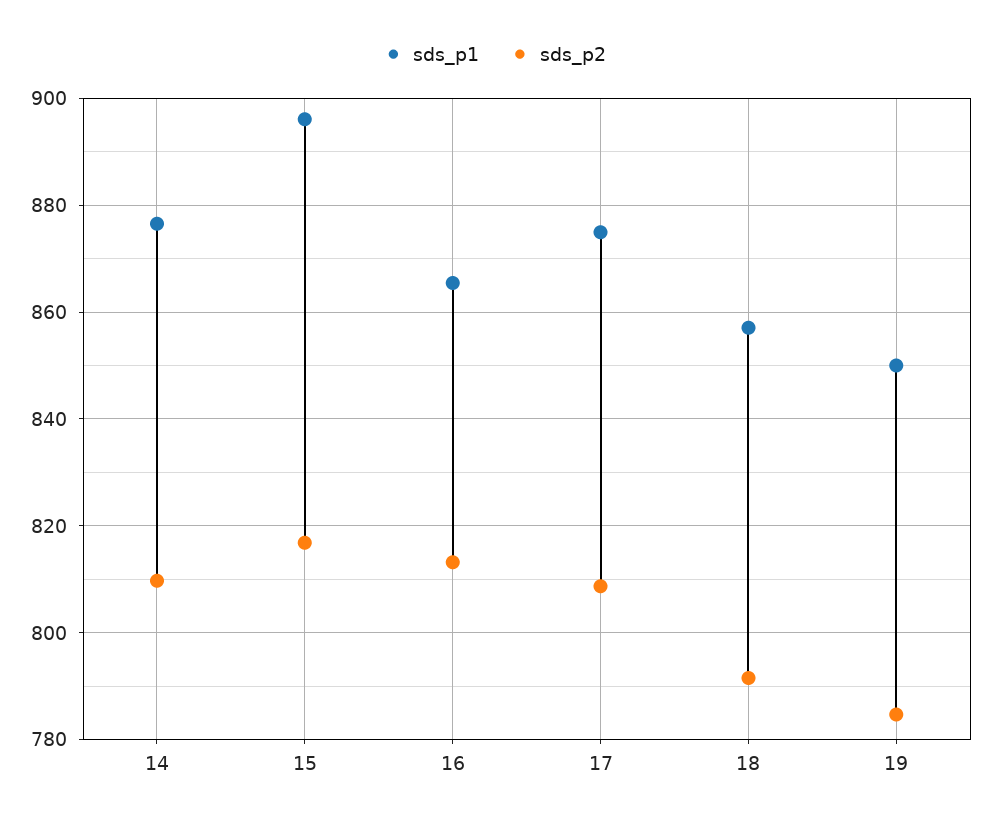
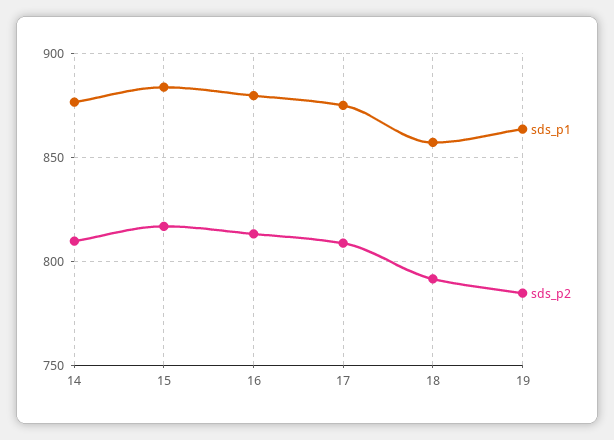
sds_p1, 15: 896 -> 885
sds_p1, 16: 866 -> 880
sds_p1, 19: 850 -> 865

